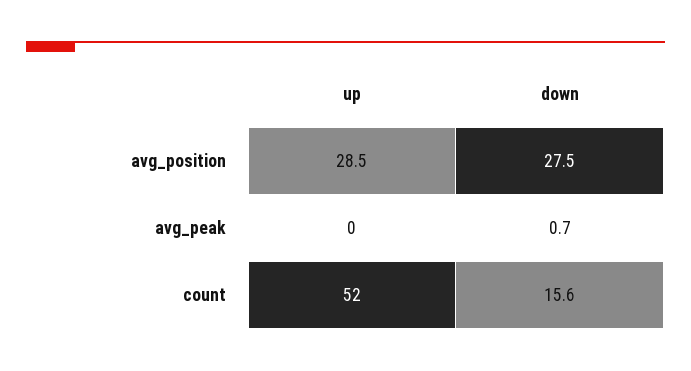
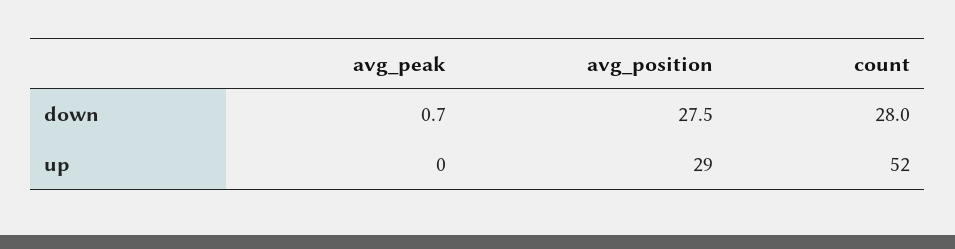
down, count: 15.6 -> 28

